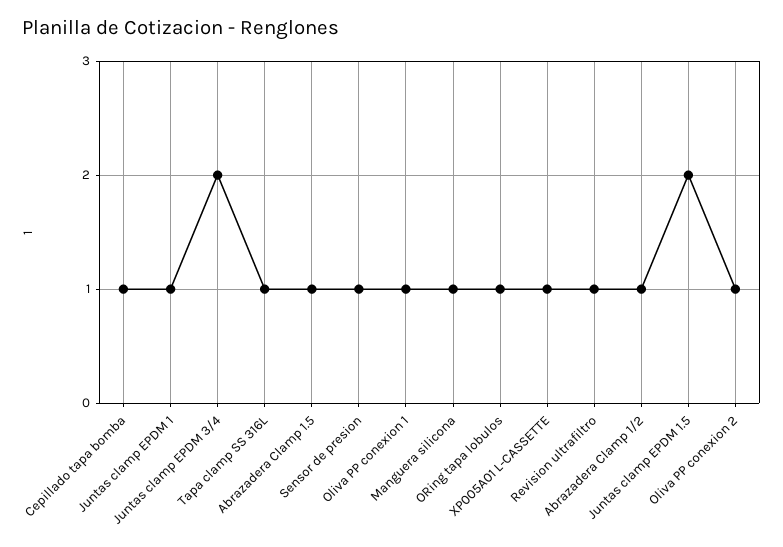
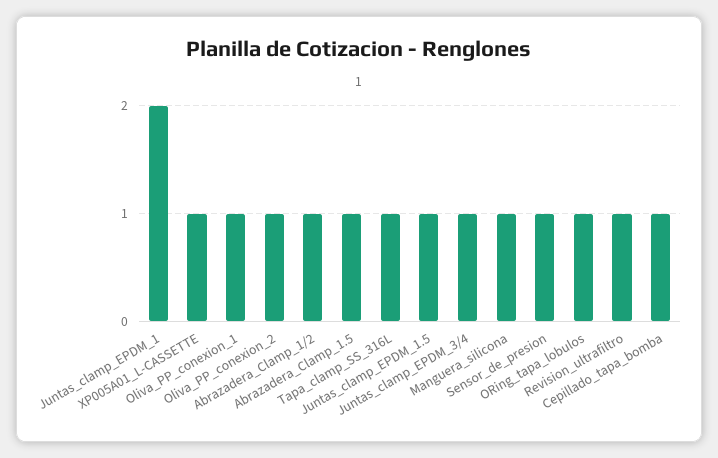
Juntas clamp EPDM 1: 1 -> 2
Juntas clamp EPDM 3/4: 2 -> 1
Juntas clamp EPDM 1.5: 2 -> 1

